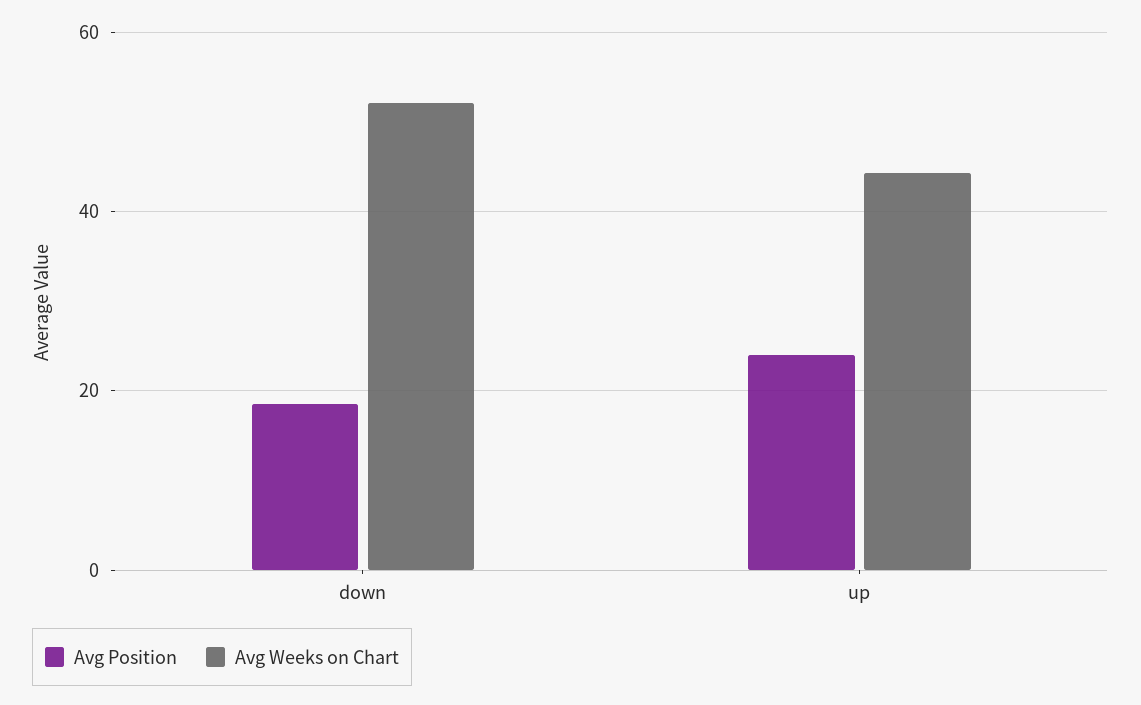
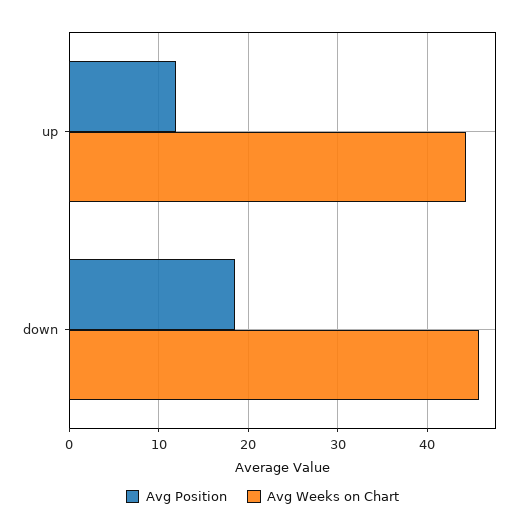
Avg Weeks on Chart, down: 52 -> 46
Avg Position, up: 24 -> 12

